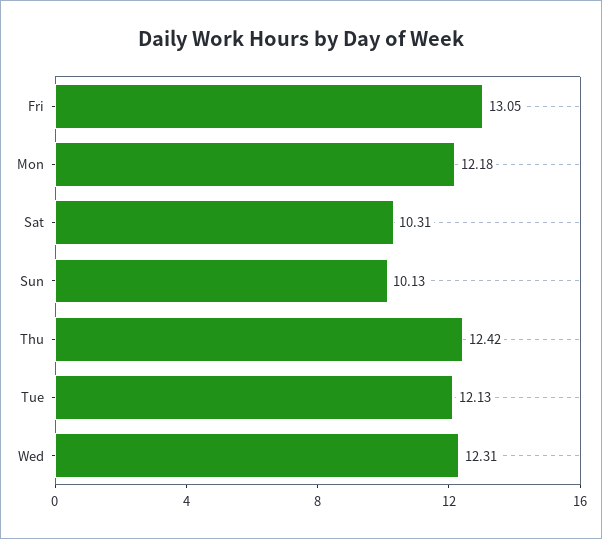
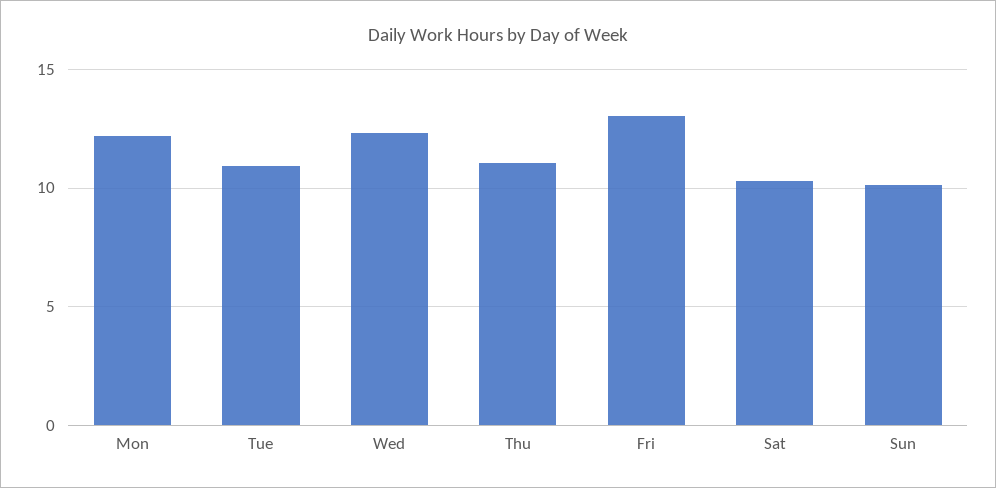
Thu: 12.42 -> 11
Tue: 12.13 -> 11

